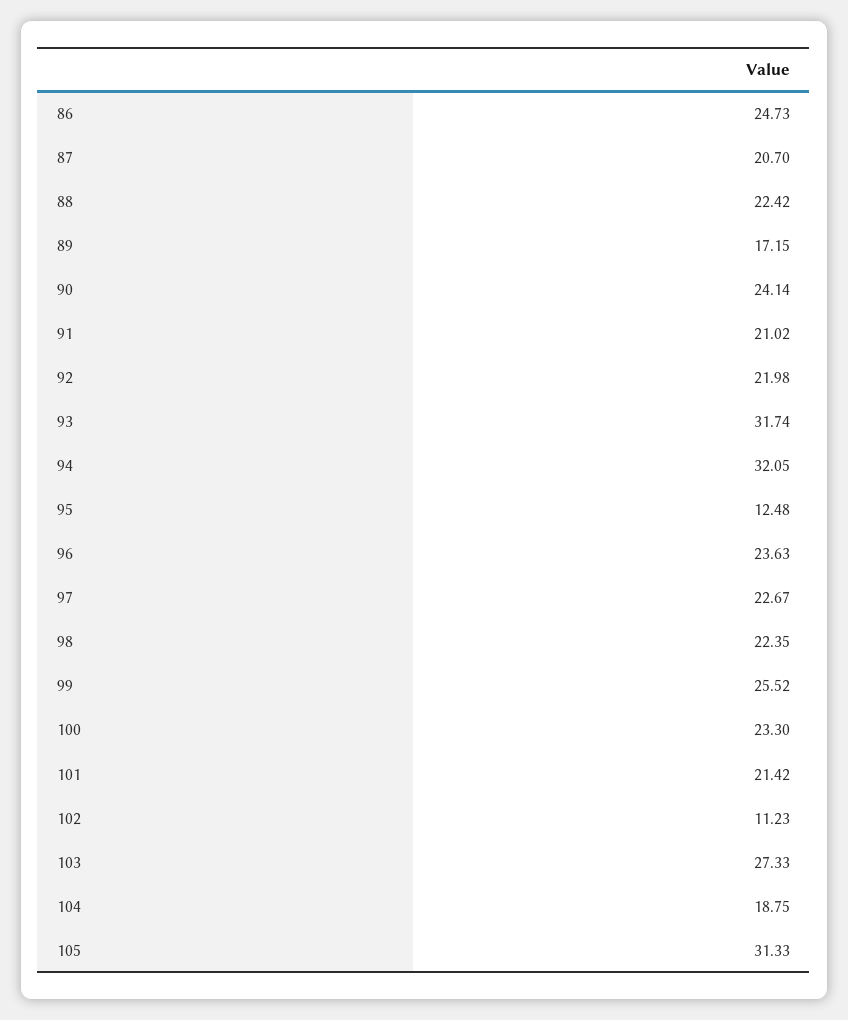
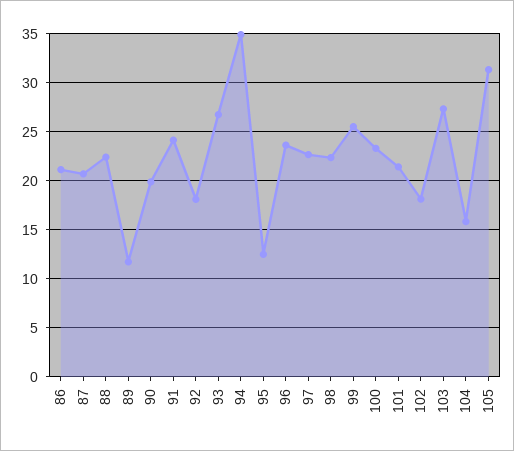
86: 24.73 -> 21
89: 17.15 -> 12
90: 24.14 -> 20
91: 21.02 -> 24
92: 21.98 -> 18
93: 31.74 -> 27
94: 32.05 -> 35
102: 11.23 -> 18
104: 18.75 -> 16

